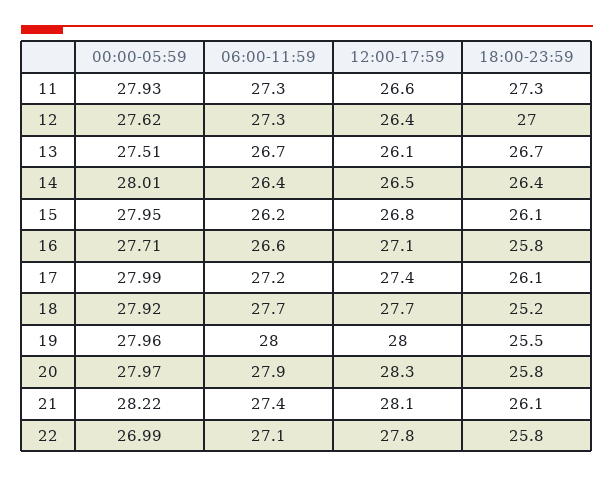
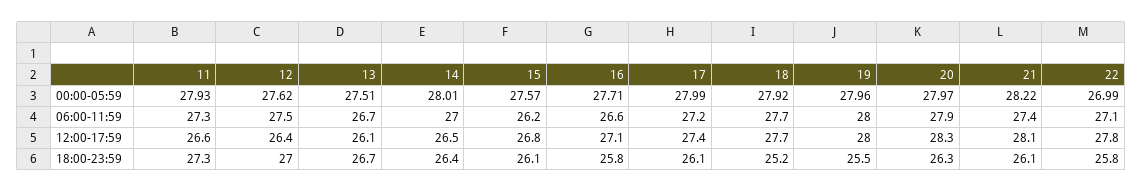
06:00-11:59, 12: 27.3 -> 27.5
06:00-11:59, 14: 26.4 -> 27
00:00-05:59, 15: 27.95 -> 27.57
18:00-23:59, 20: 25.8 -> 26.3

